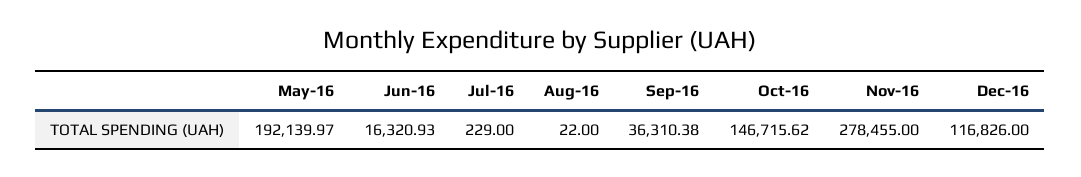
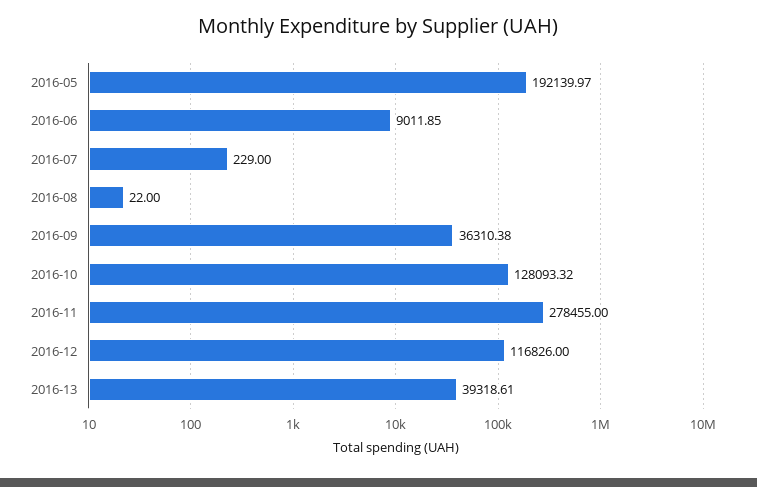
Jun-16: 16320.93 -> 9011.85
Oct-16: 146715.62 -> 128093.32
2016-13: none -> 39318.61

